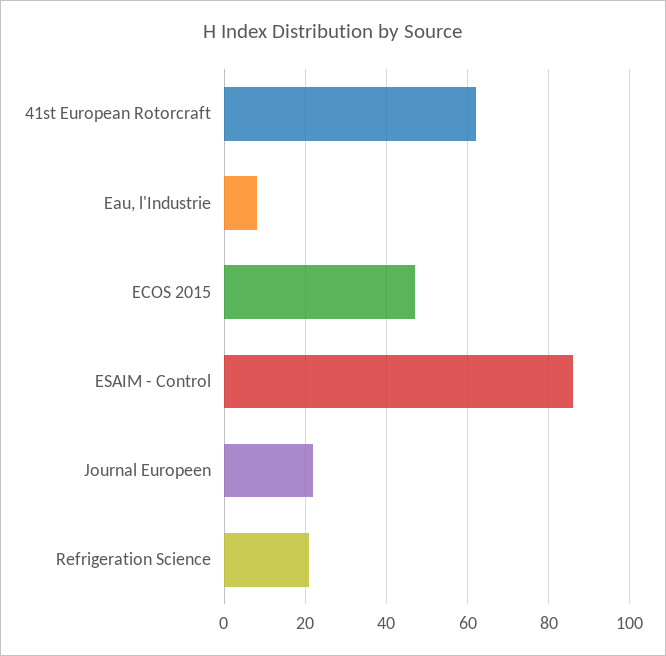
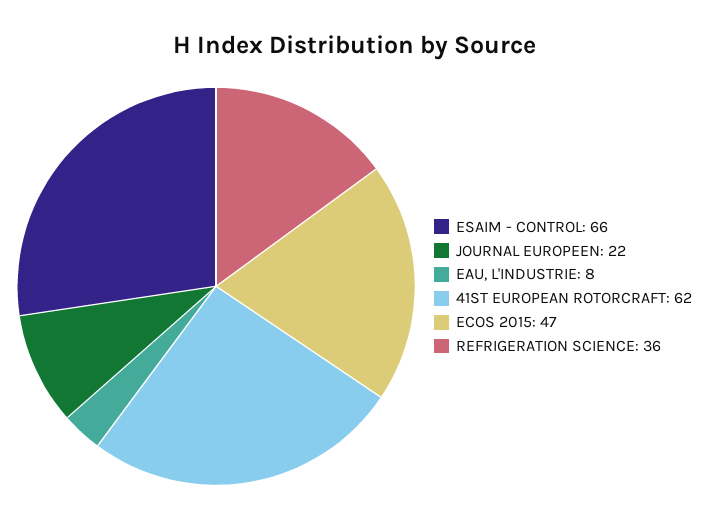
ESAIM - Control: 85 -> 66
Refrigeration Science: 20 -> 36

